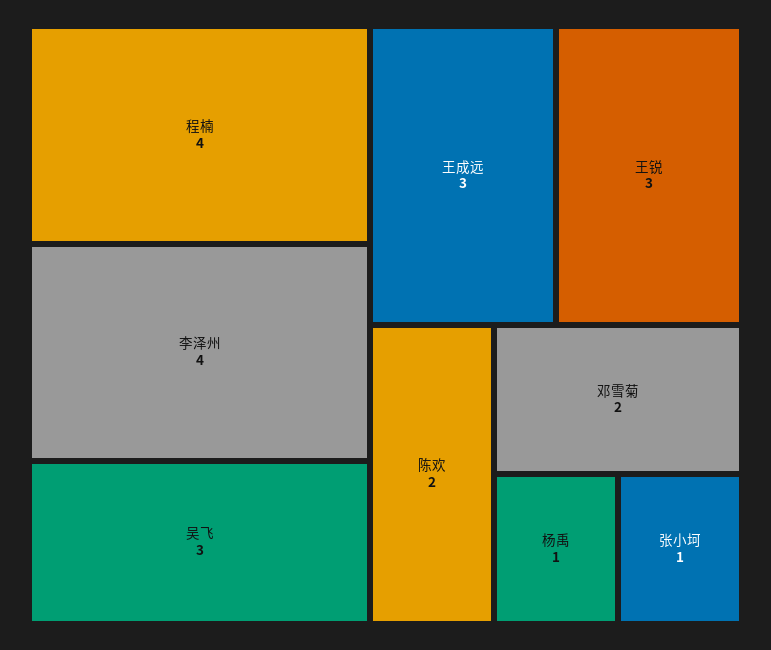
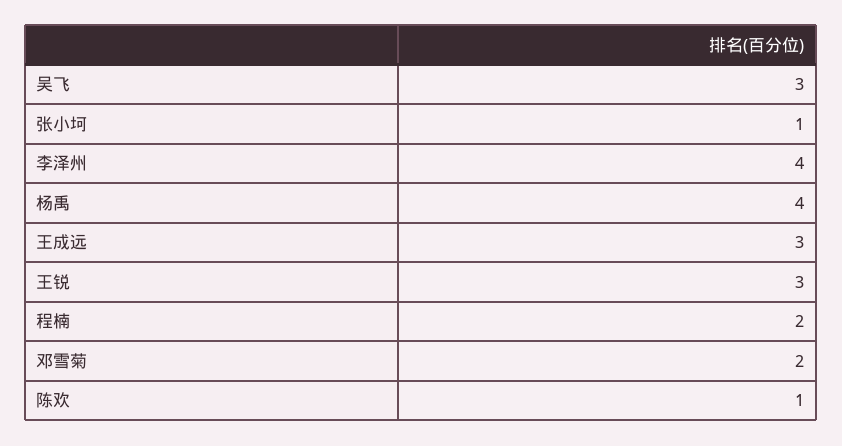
程楠: 4 -> 2
陈欢: 2 -> 1
杨禹: 1 -> 4

